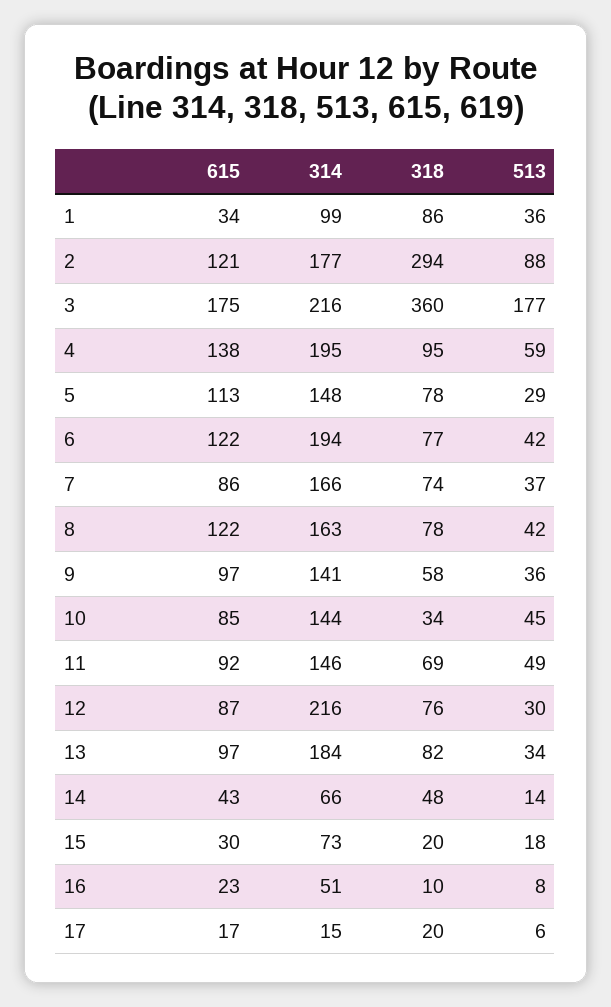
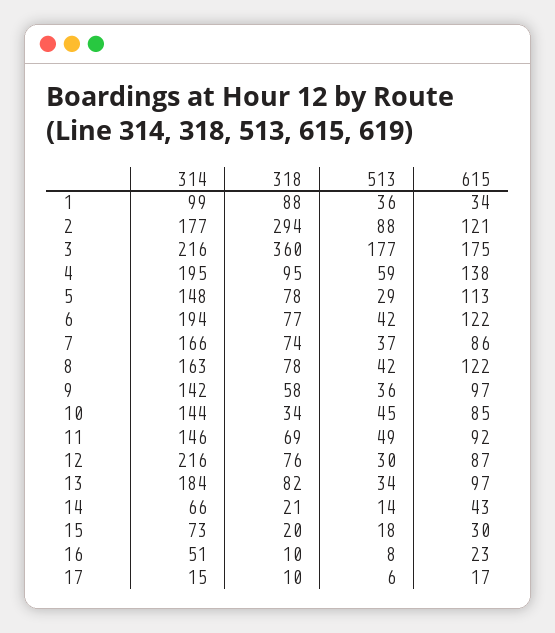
318, 1: 86 -> 88
314, 9: 141 -> 142
318, 14: 48 -> 21
318, 17: 20 -> 10

